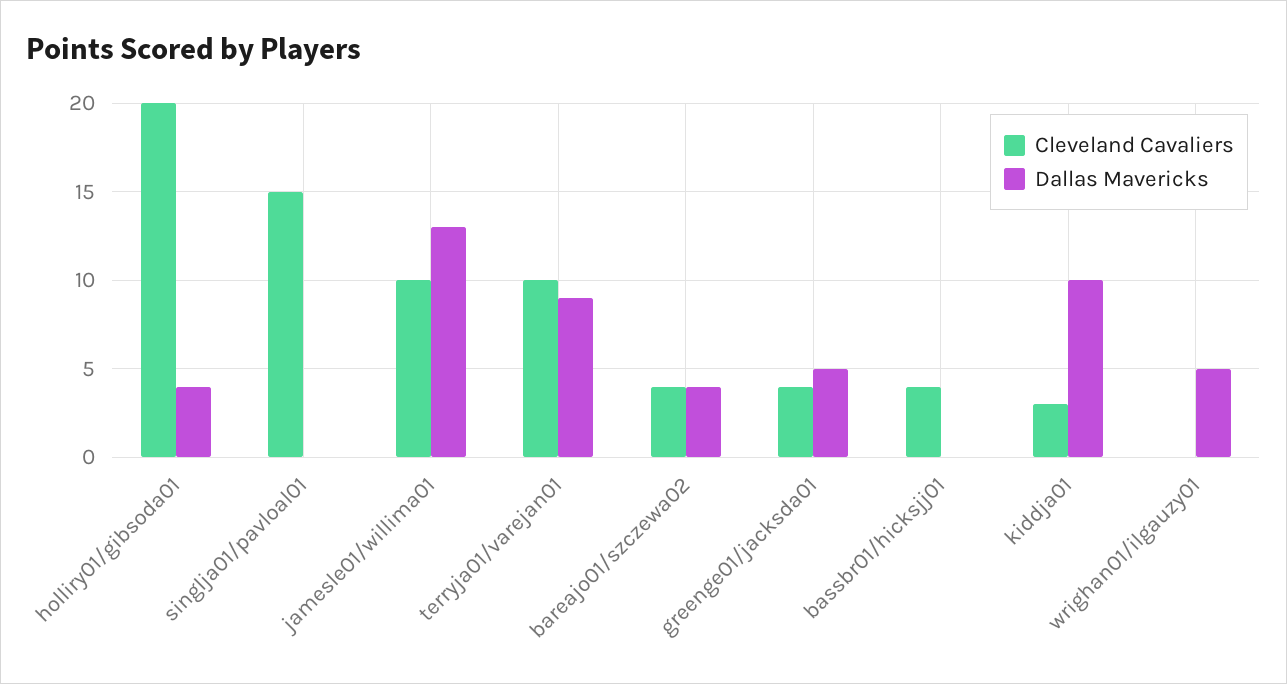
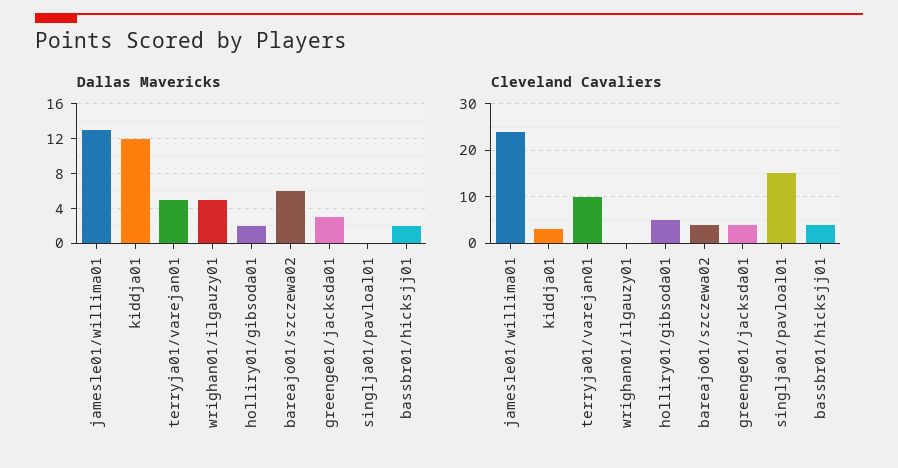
Cleveland Cavaliers, holliry01/gibsoda01: 20 -> 5
Dallas Mavericks, holliry01/gibsoda01: 4 -> 2
Cleveland Cavaliers, jamesle01/willima01: 10 -> 25
Dallas Mavericks, terryja01/varejan01: 9 -> 5
Dallas Mavericks, bareajo01/szczewa02: 4 -> 6
Dallas Mavericks, greenge01/jacksda01: 5 -> 3
Dallas Mavericks, bassbr01/hicksjj01: 0 -> 2
Dallas Mavericks, kiddja01: 10 -> 12

